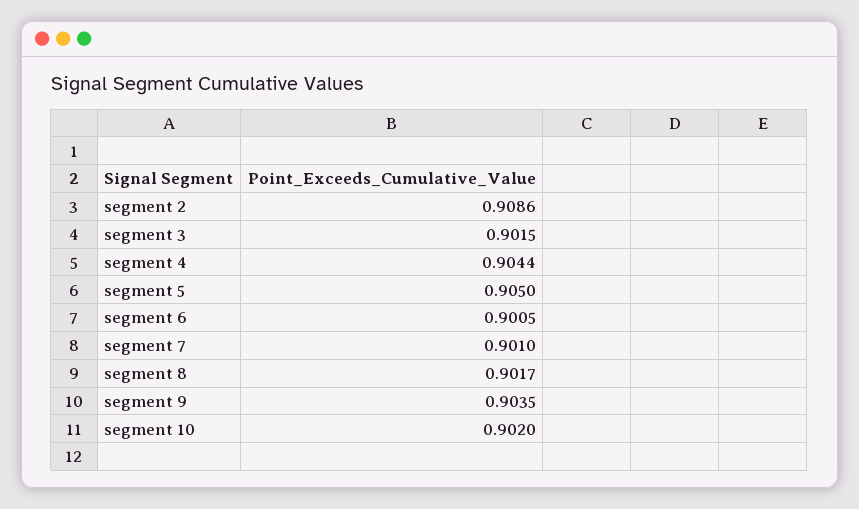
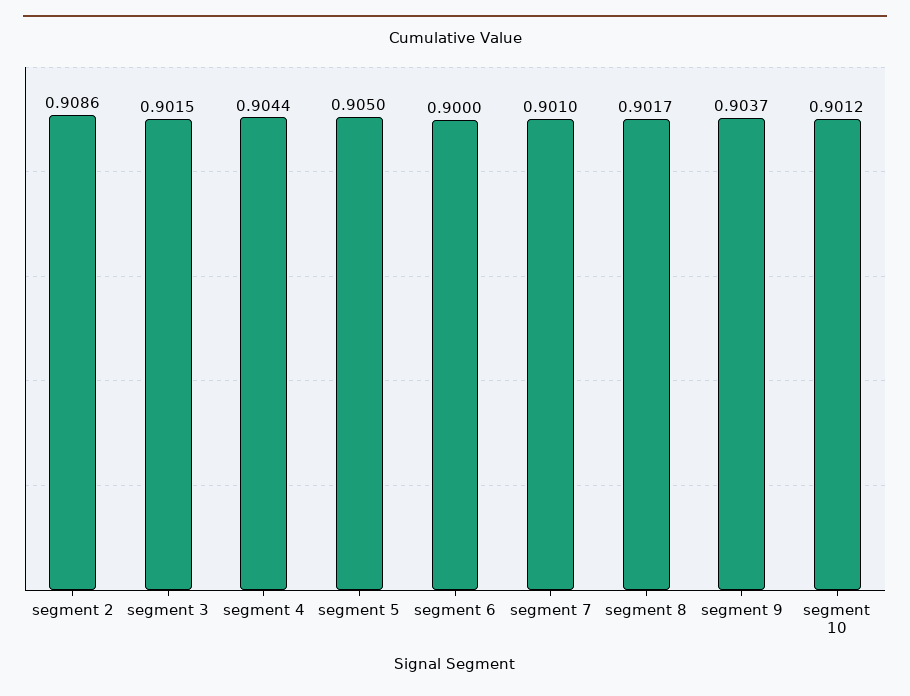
segment 6: 0.9005 -> 0.9
segment 9: 0.9035 -> 0.9037
segment 10: 0.902 -> 0.9012

